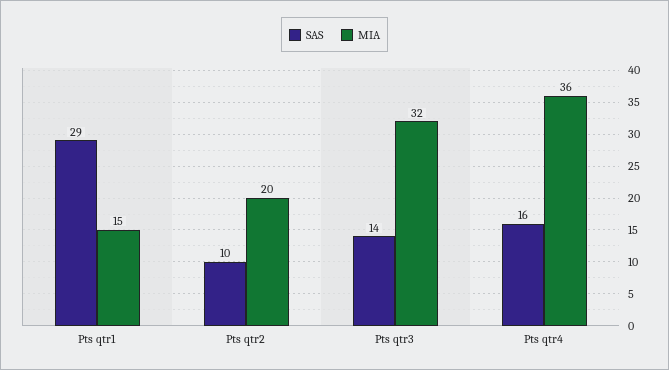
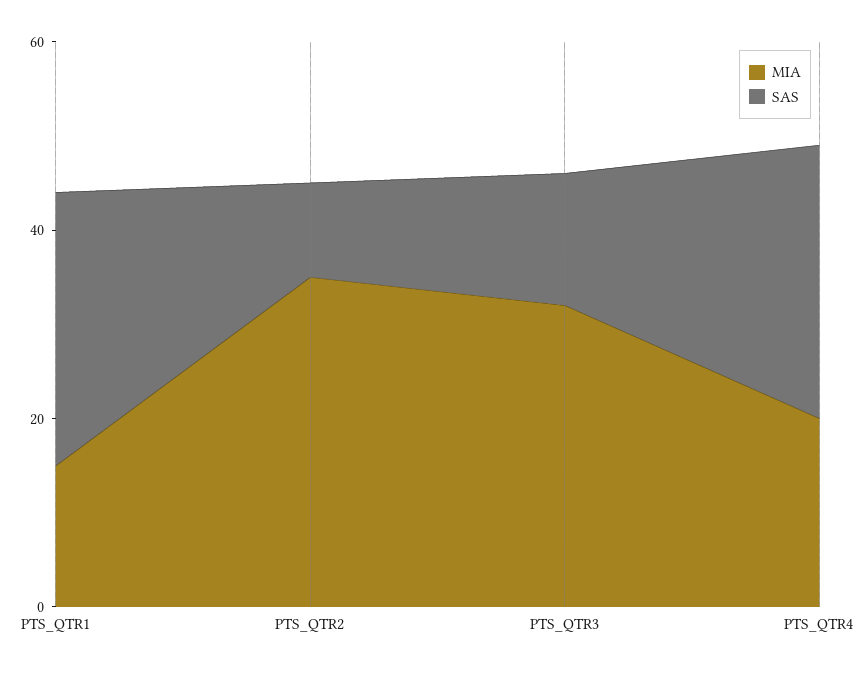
MIA, Pts qtr2: 20 -> 35
SAS, Pts qtr4: 16 -> 30
MIA, Pts qtr4: 36 -> 20

